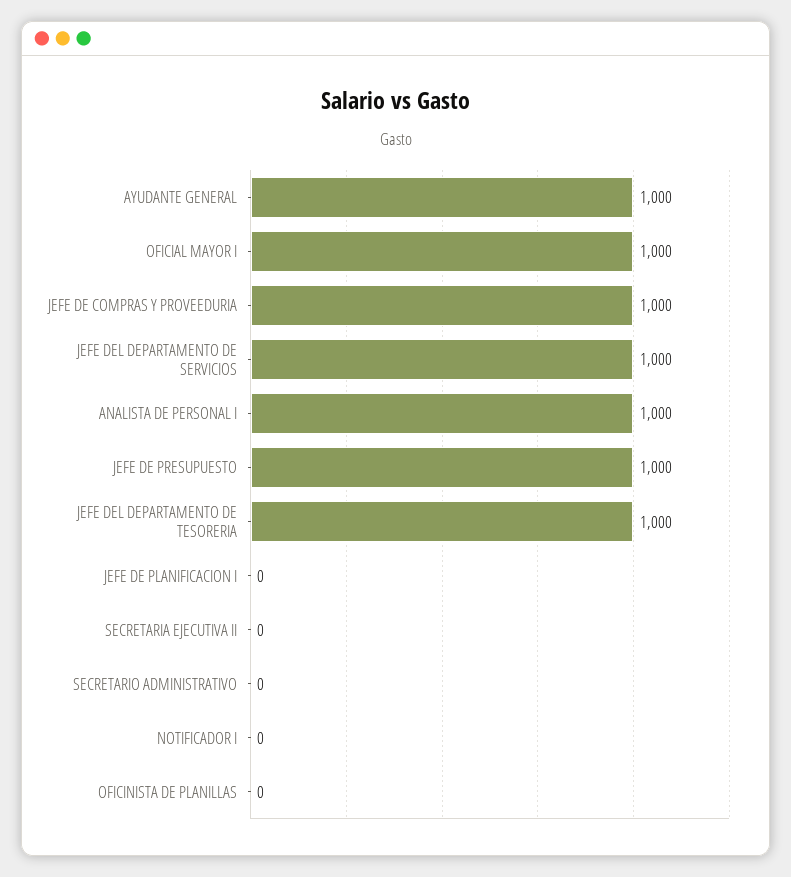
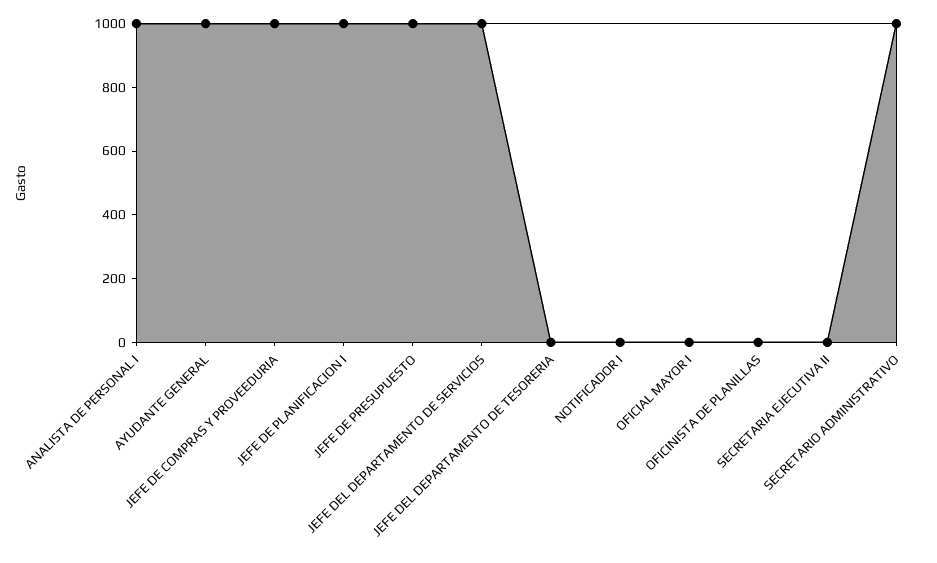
OFICIAL MAYOR I: 1000 -> 0
JEFE DEL DEPARTAMENTO DE TESORERIA: 1000 -> 0
JEFE DE PLANIFICACION I: 0 -> 1000
SECRETARIO ADMINISTRATIVO: 0 -> 1000

